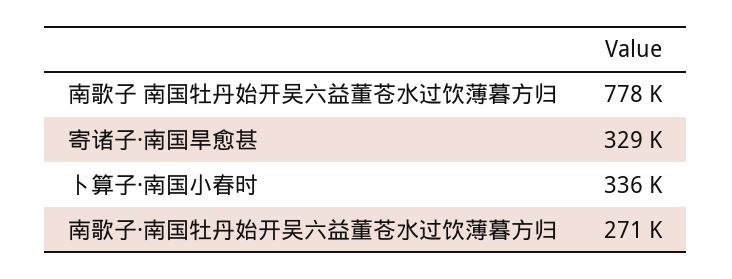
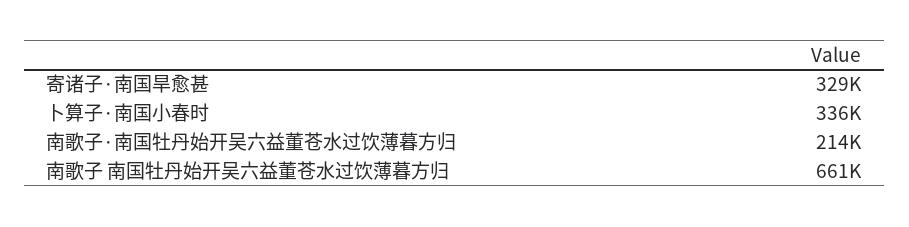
南歌子 南国牡丹始开吴六益董苍水过饮薄暮方归: 778000 -> 661000
南歌子·南国牡丹始开吴六益董苍水过饮薄暮方归: 271000 -> 214000

